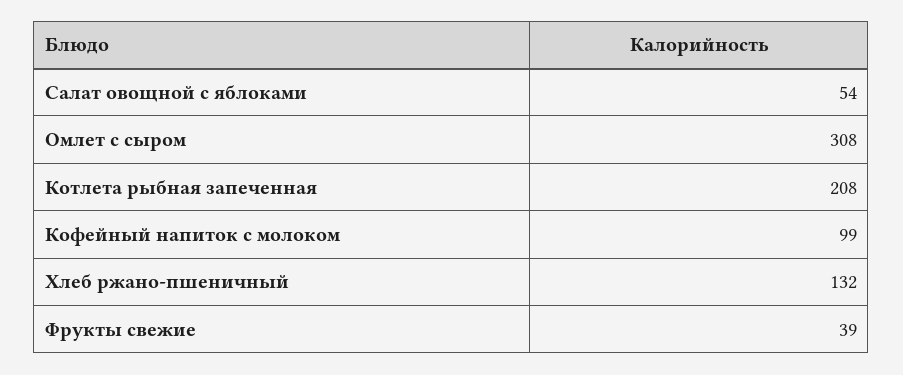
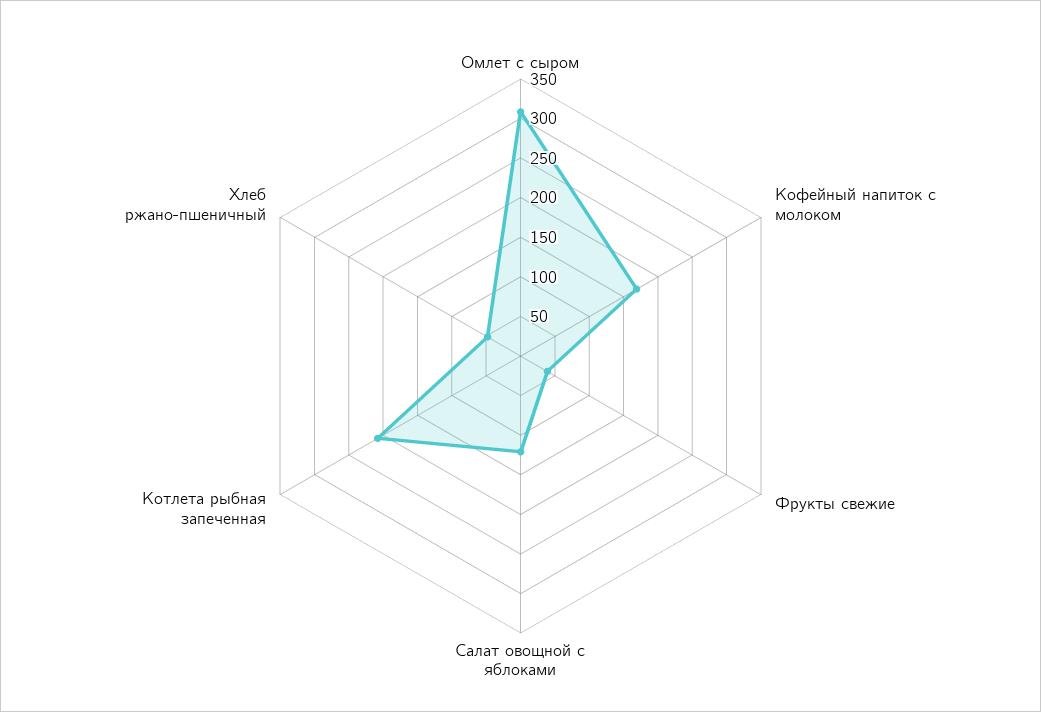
Салат овощной с яблоками: 54 -> 125
Кофейный напиток с молоком: 99 -> 175
Хлеб ржано-пшеничный: 132 -> 50

